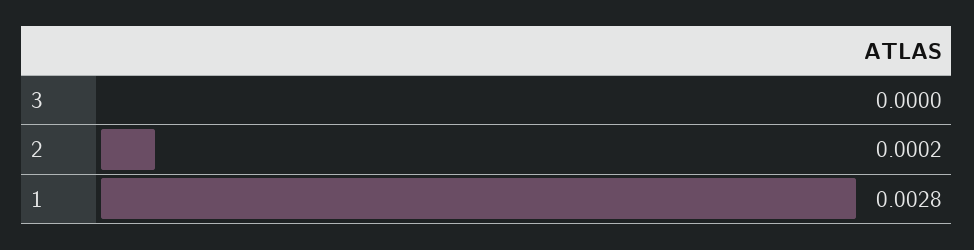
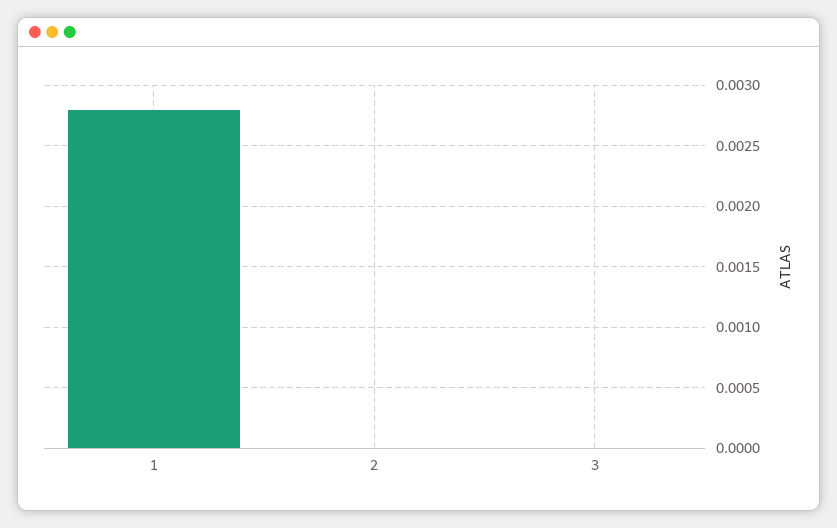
2: 0.0002 -> 0

